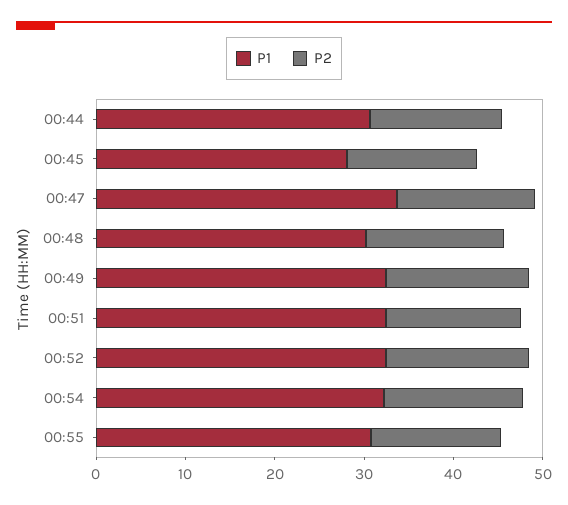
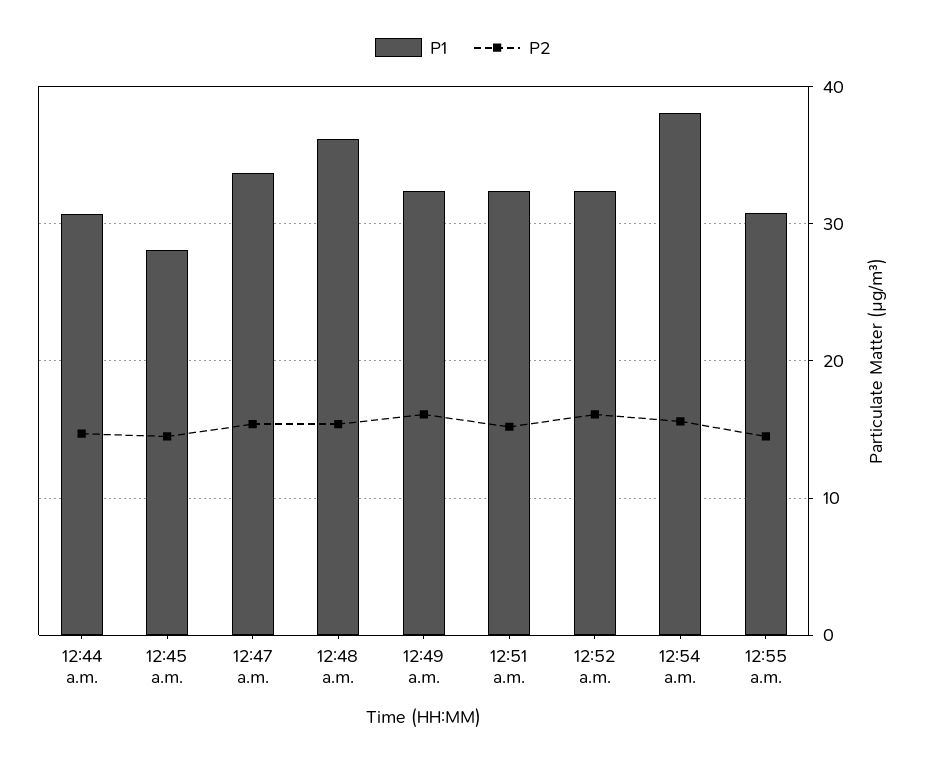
P1, 00:48: 30 -> 36
P1, 00:54: 32 -> 38

